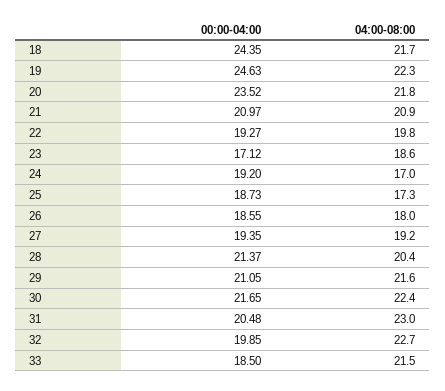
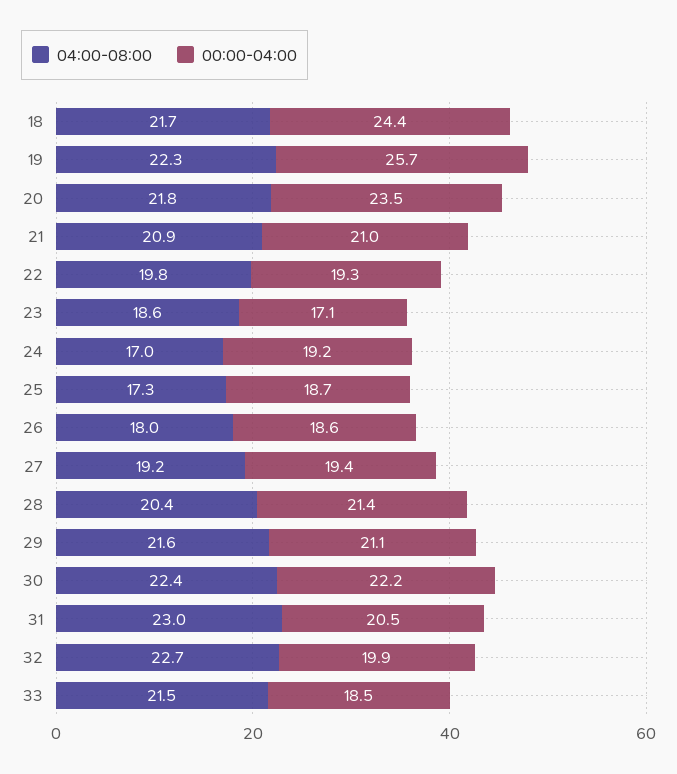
00:00-04:00, 19: 24.63 -> 25.7
00:00-04:00, 30: 21.65 -> 22.2

